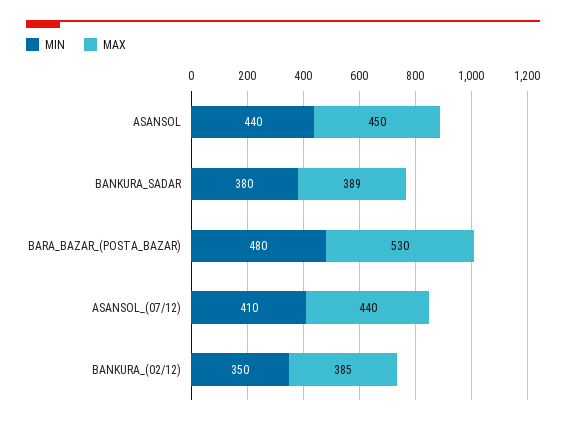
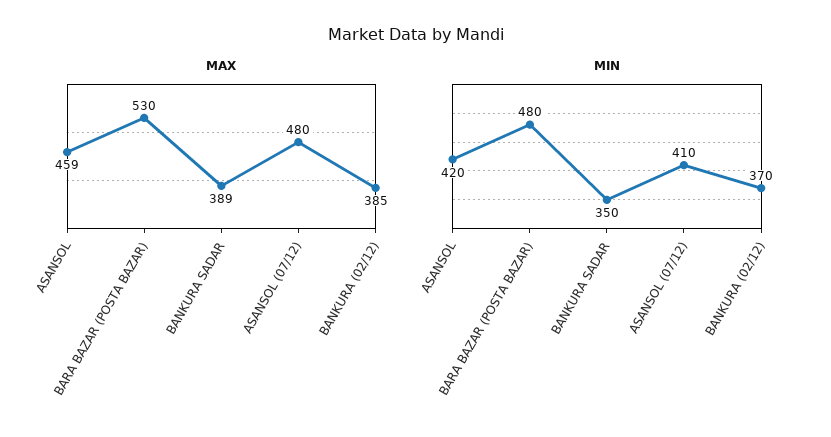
MIN, ASANSOL: 440 -> 420
MAX, ASANSOL: 450 -> 459
MIN, BANKURA_SADAR: 380 -> 350
MAX, ASANSOL_(07/12): 440 -> 480
MIN, BANKURA_(02/12): 350 -> 370

